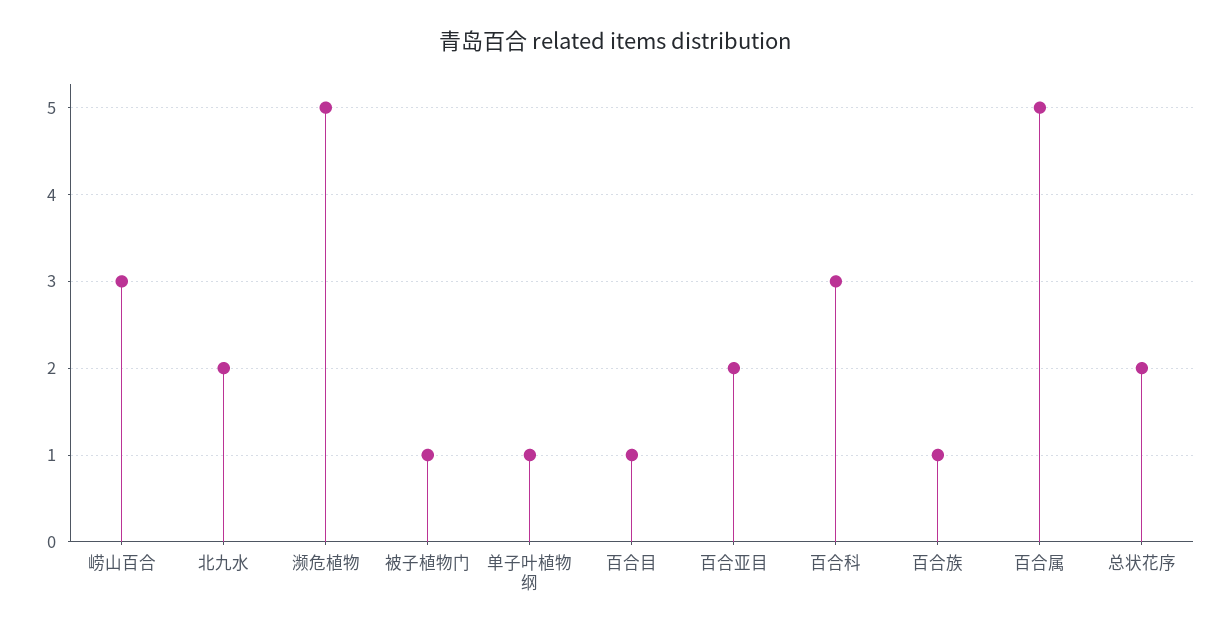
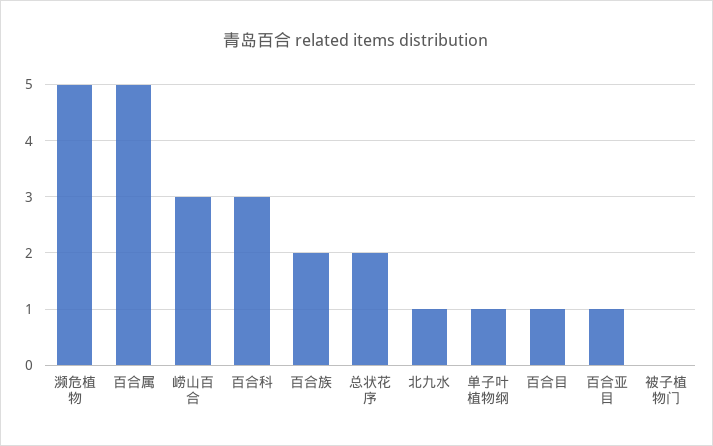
北九水: 2 -> 1
被子植物门: 1 -> 0
百合亚目: 2 -> 1
百合族: 1 -> 2

